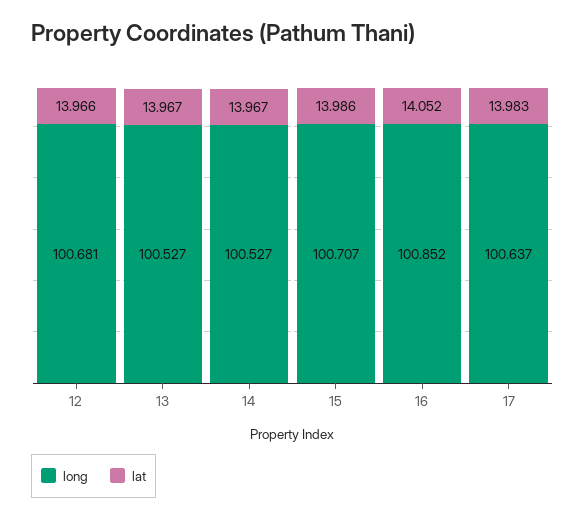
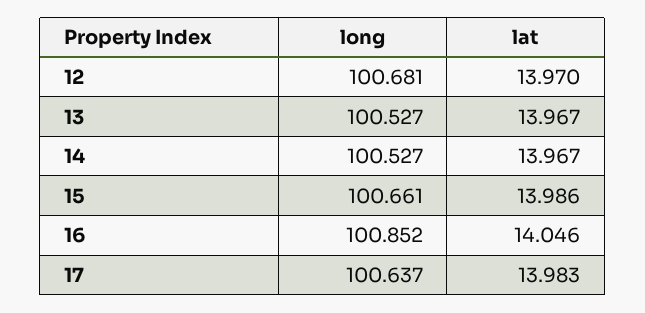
lat, 12: 13.966 -> 13.97
long, 15: 100.707 -> 100.661
lat, 16: 14.052 -> 14.046

